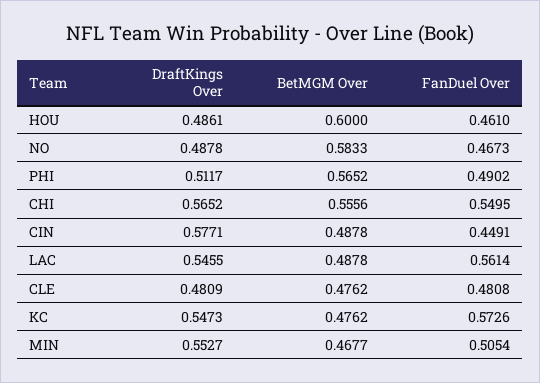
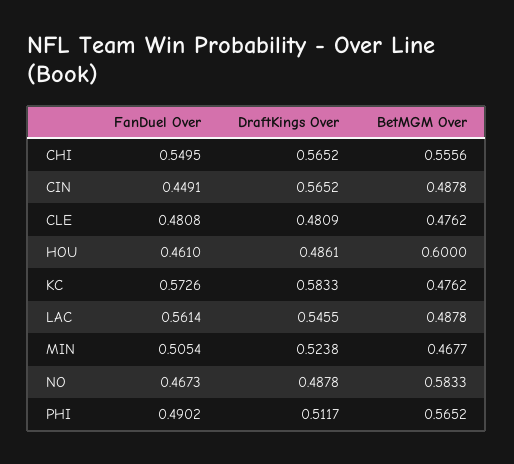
DraftKings Over, CIN: 0.5771 -> 0.5652
DraftKings Over, KC: 0.5473 -> 0.5833
DraftKings Over, MIN: 0.5527 -> 0.5238

